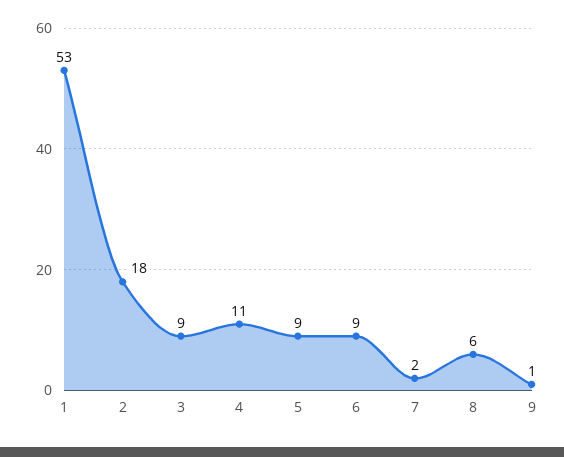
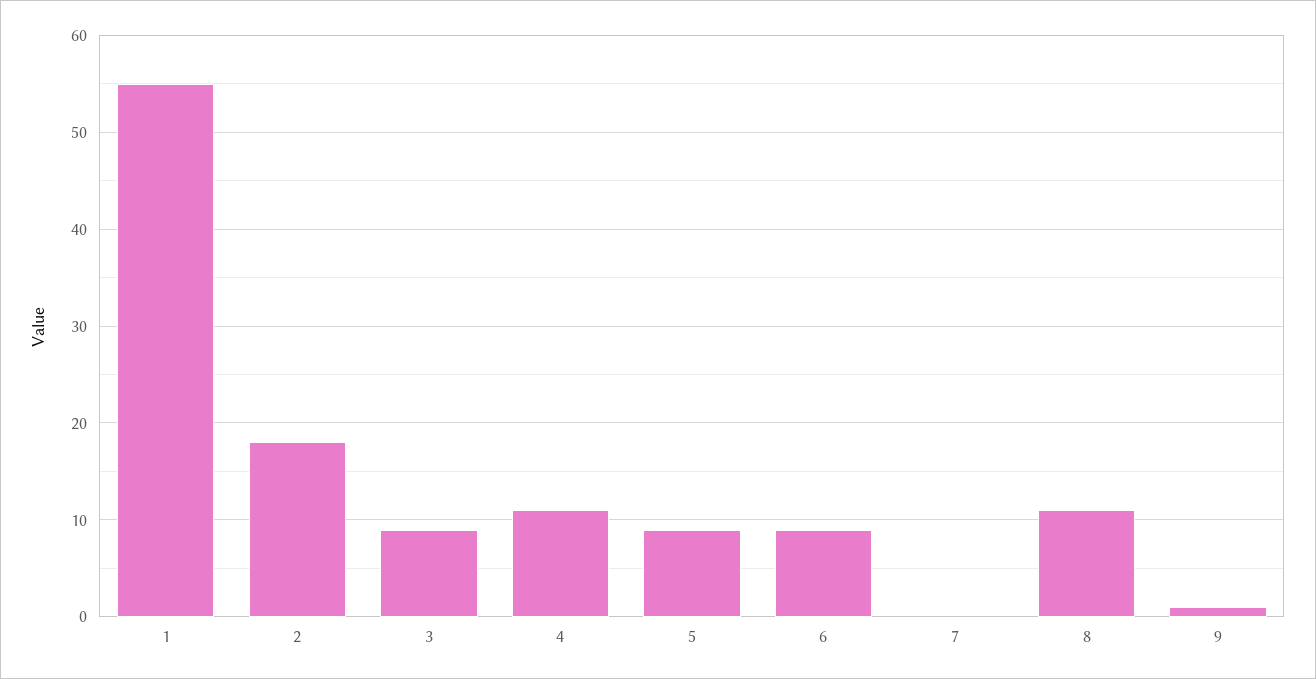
1: 53 -> 55
7: 2 -> 0
8: 6 -> 11

